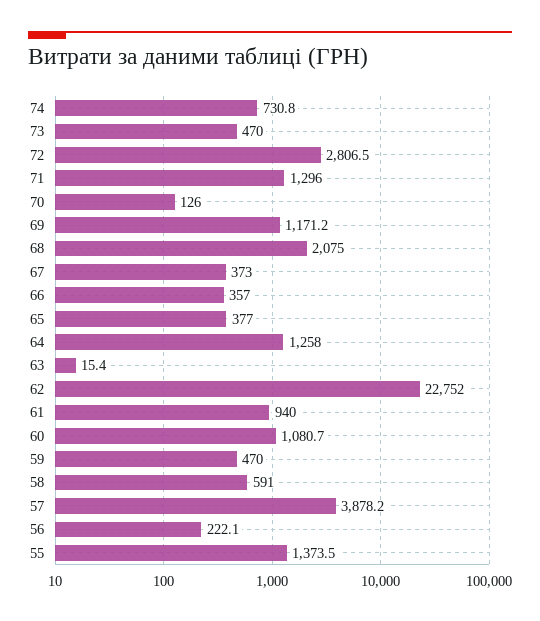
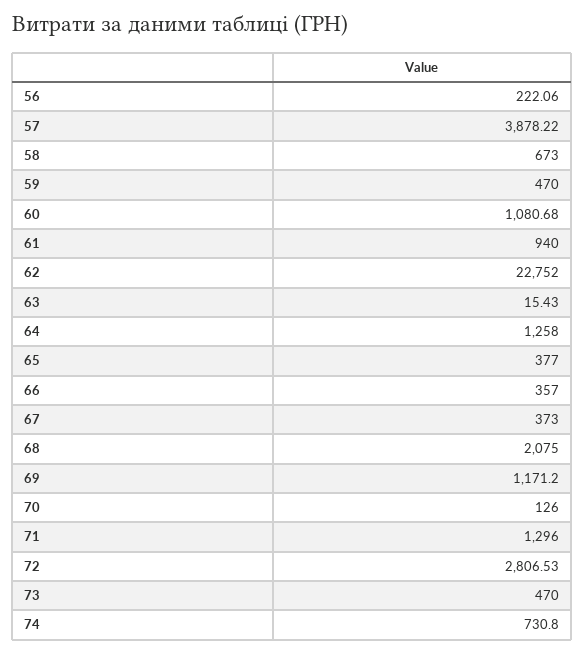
58: 591 -> 673
55: 1373.5 -> none

